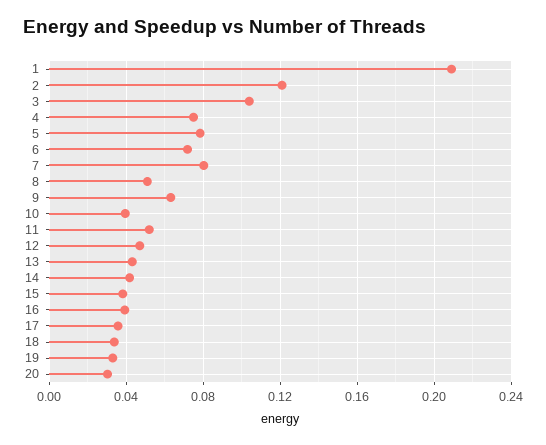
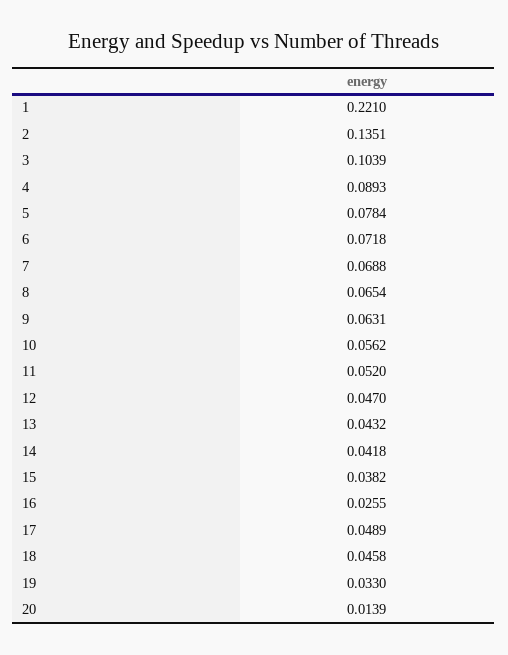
1: 0.21 -> 0.221
2: 0.12 -> 0.1351
4: 0.075 -> 0.0893
7: 0.08 -> 0.0688
8: 0.05 -> 0.0654
10: 0.04 -> 0.0562
16: 0.04 -> 0.0255
17: 0.035 -> 0.0489
18: 0.035 -> 0.0458
20: 0.03 -> 0.0139

